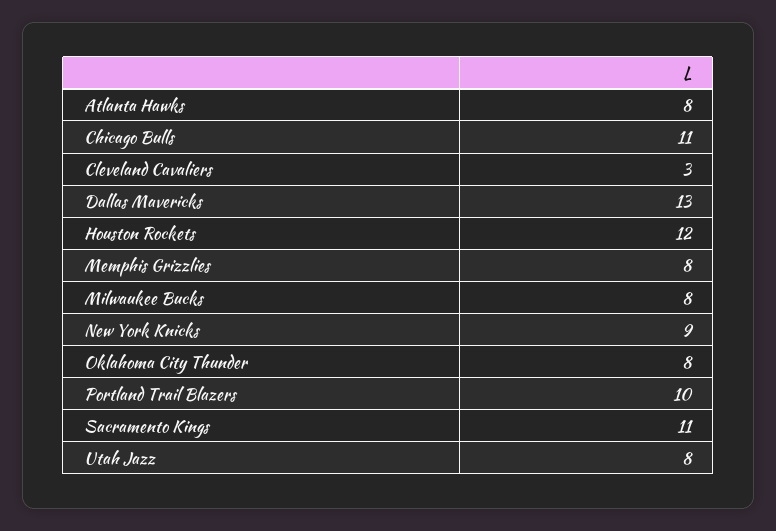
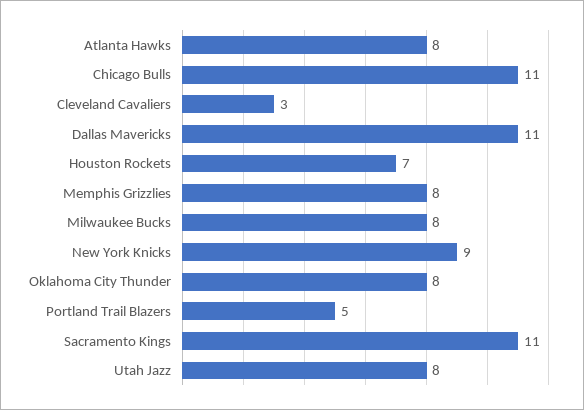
Dallas Mavericks: 13 -> 11
Houston Rockets: 12 -> 7
Portland Trail Blazers: 10 -> 5

